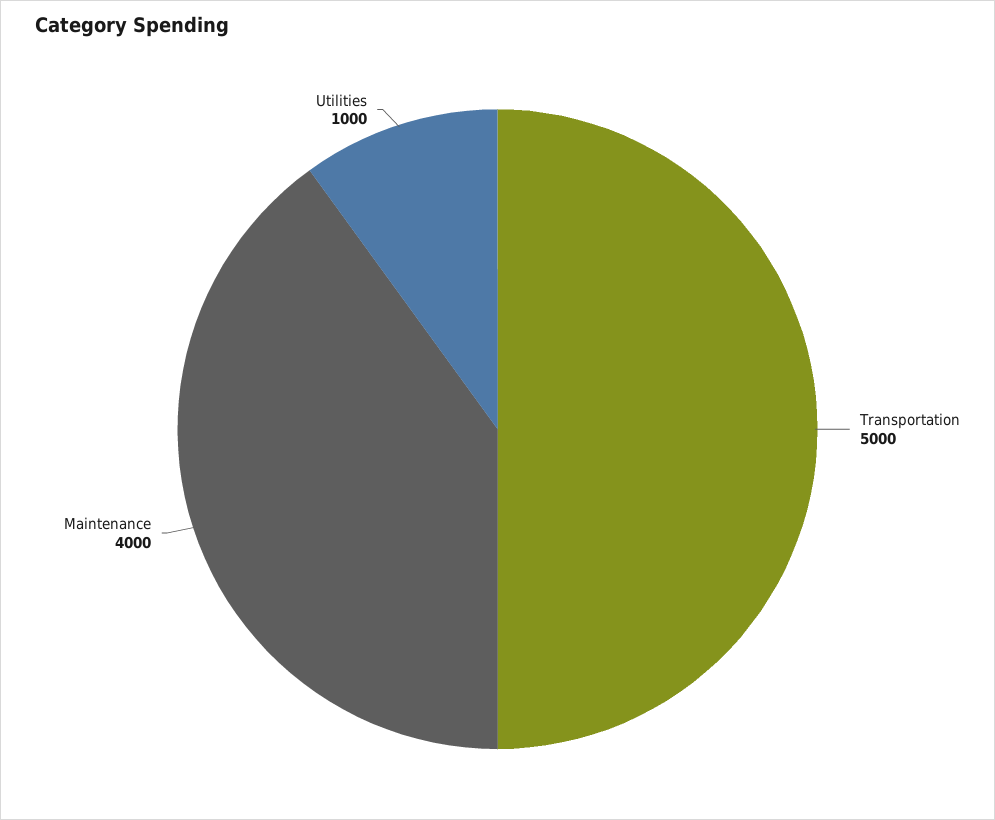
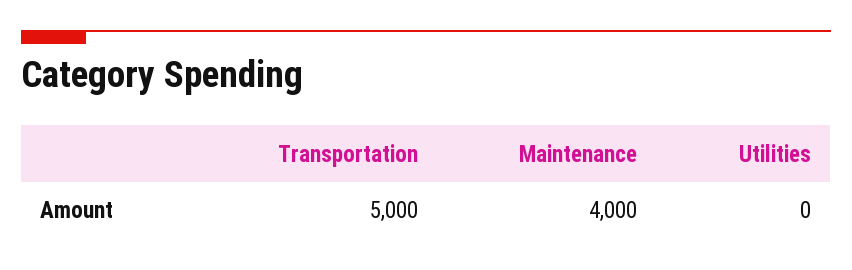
Utilities: 1000 -> 0

